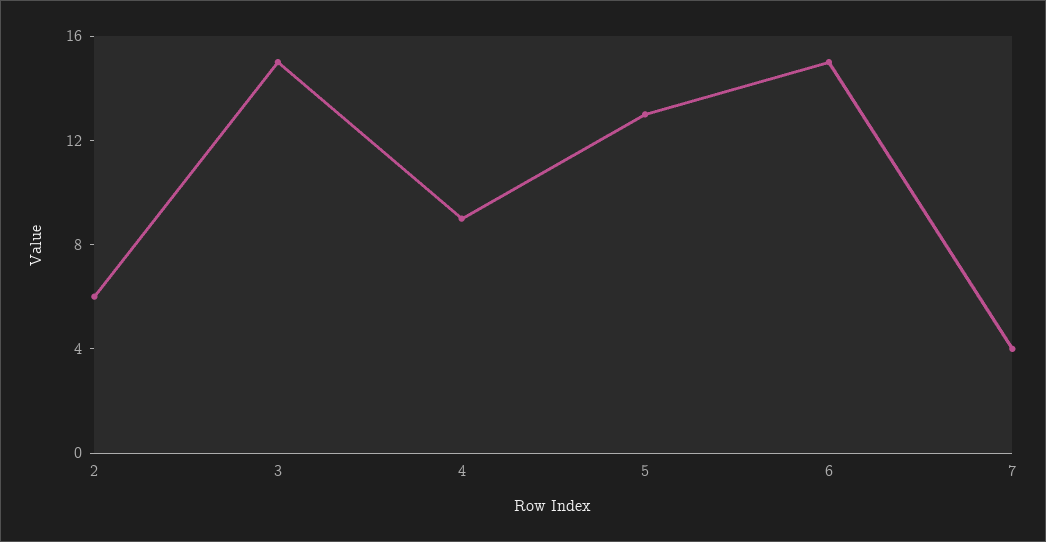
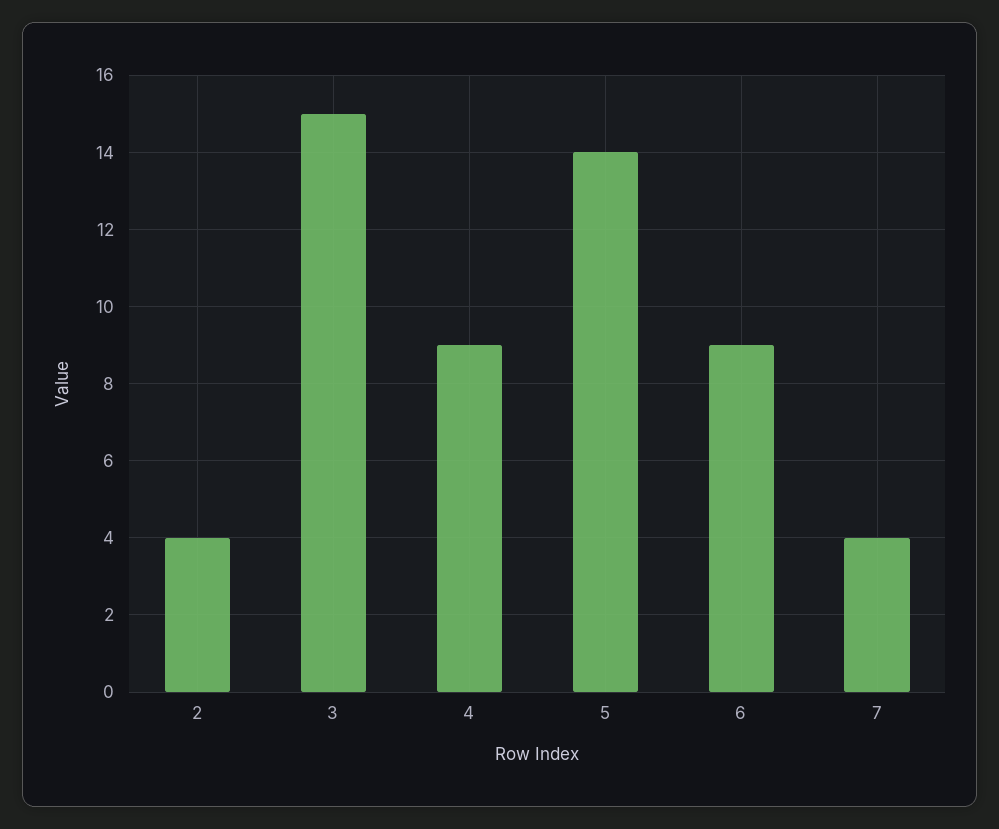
2: 6 -> 4
5: 13 -> 14
6: 15 -> 9

